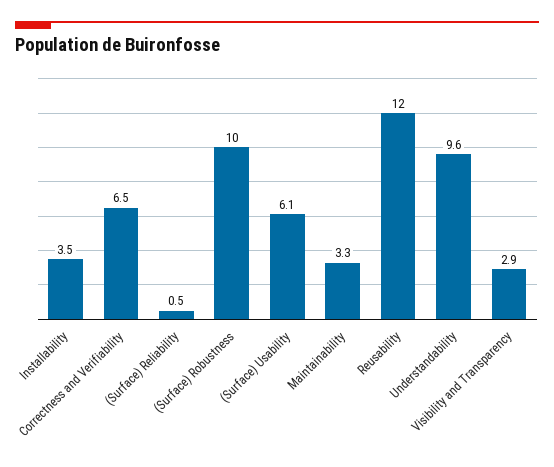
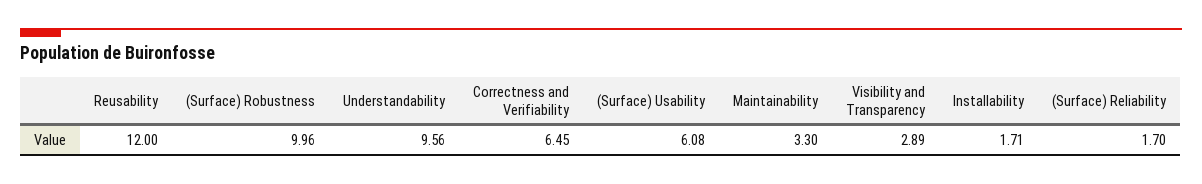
Installability: 3.5 -> 1.71
(Surface) Reliability: 0.5 -> 1.7

